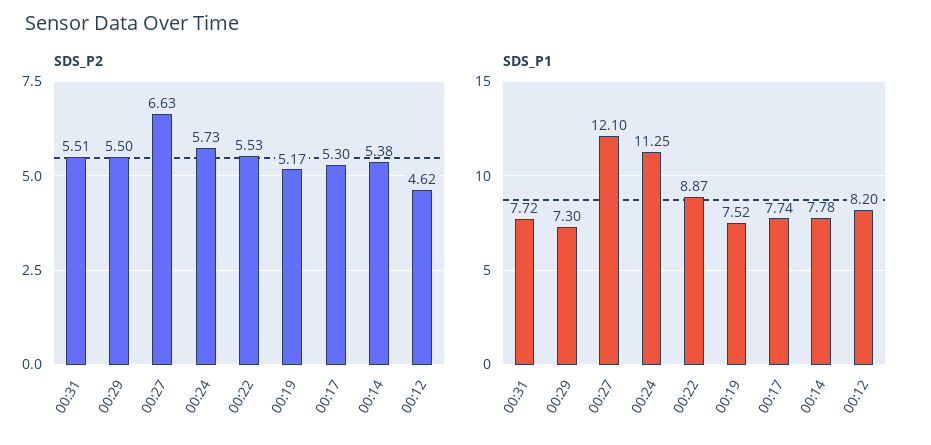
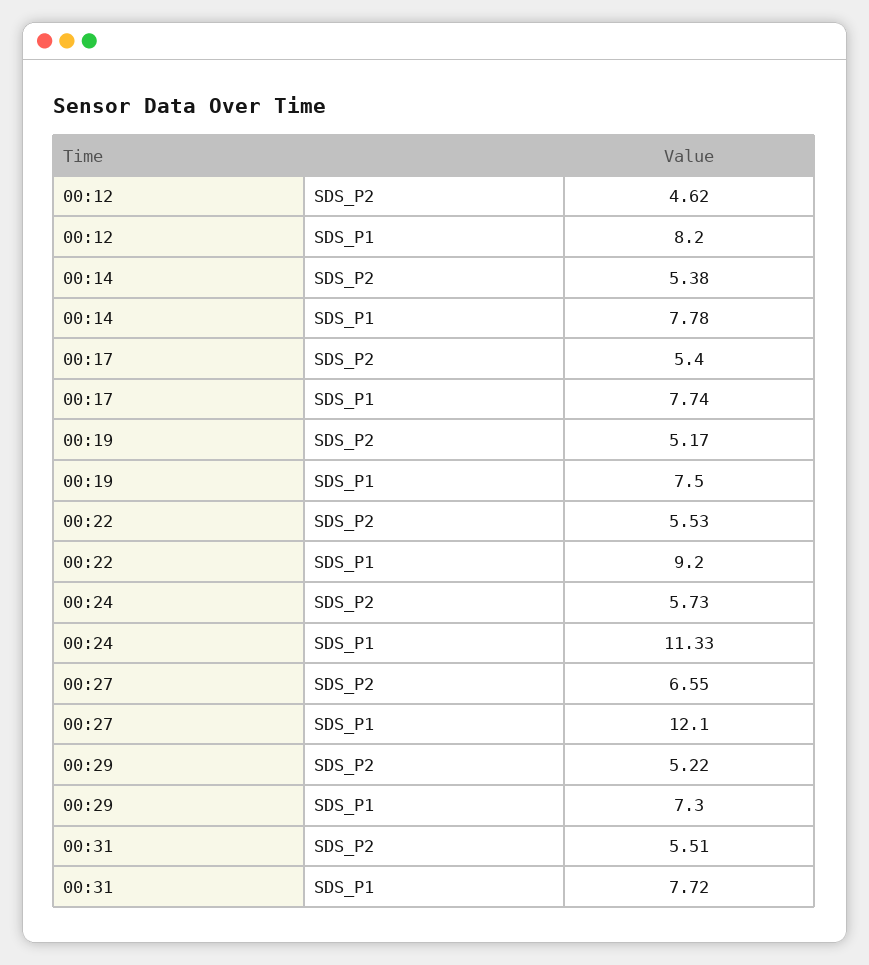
SDS_P2, 00:29: 5.5 -> 5.22
SDS_P2, 00:27: 6.63 -> 6.55
SDS_P2, 00:17: 5.3 -> 5.4
SDS_P1, 00:24: 11.25 -> 11.33
SDS_P1, 00:22: 8.87 -> 9.2
SDS_P1, 00:19: 7.52 -> 7.5

